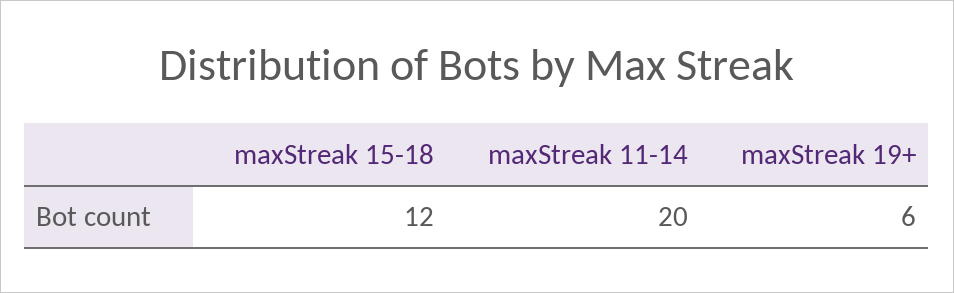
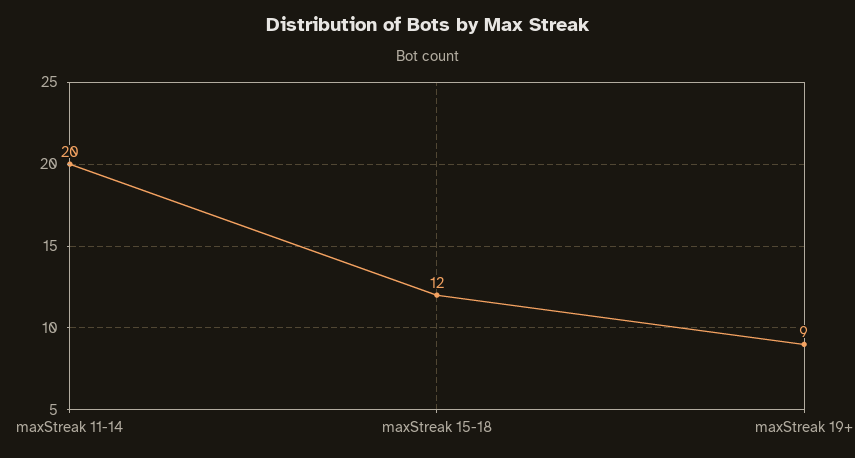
maxStreak 19+: 6 -> 9

